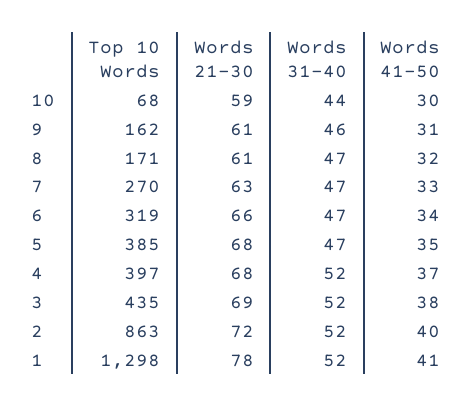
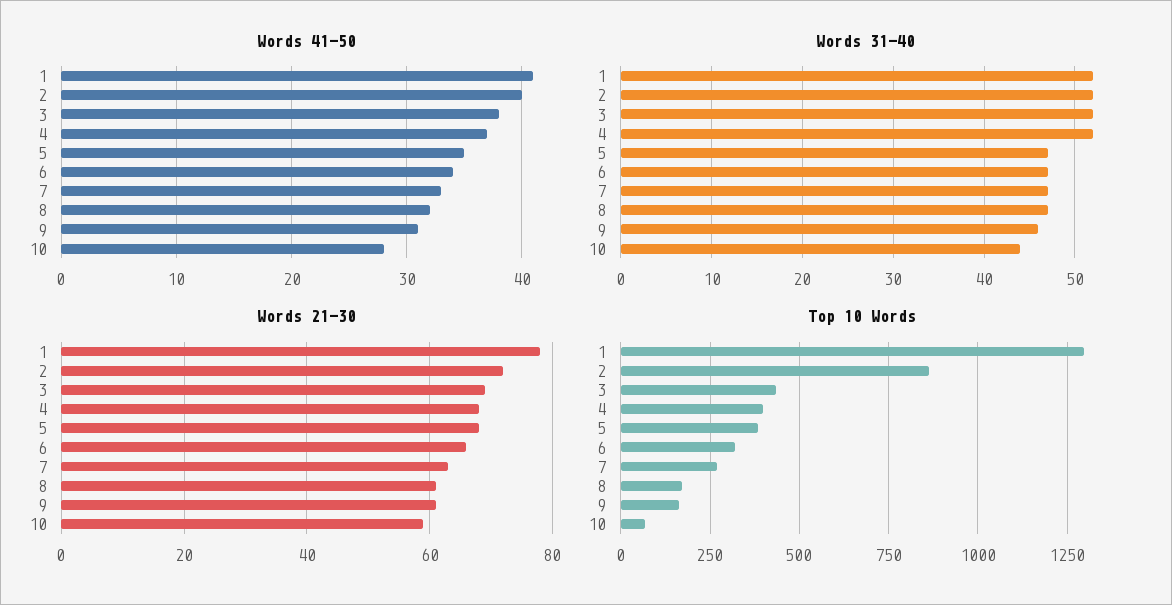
Words 41-50, 10: 30 -> 28

